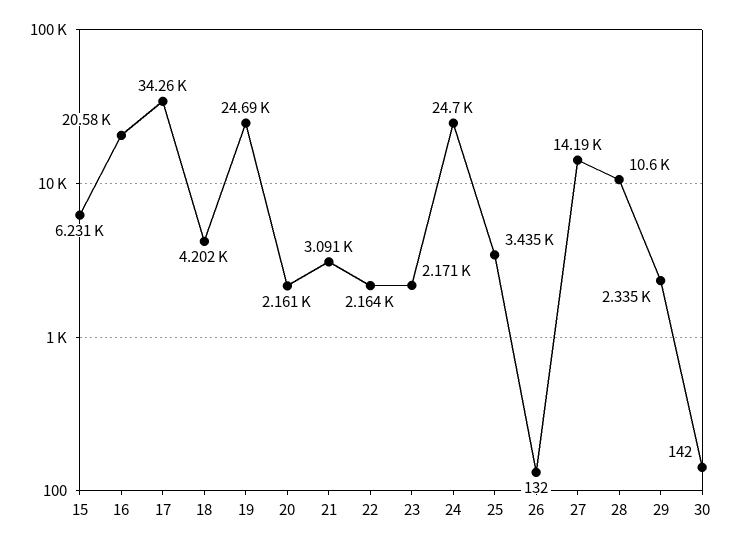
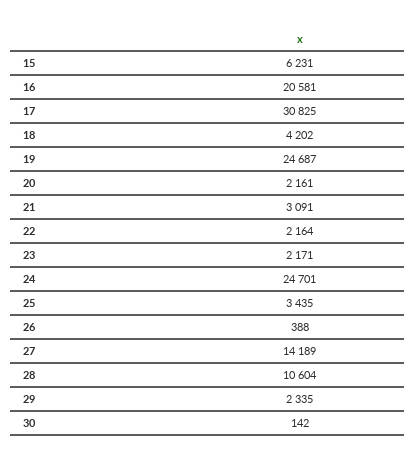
17: 34260 -> 30825
26: 132 -> 388

